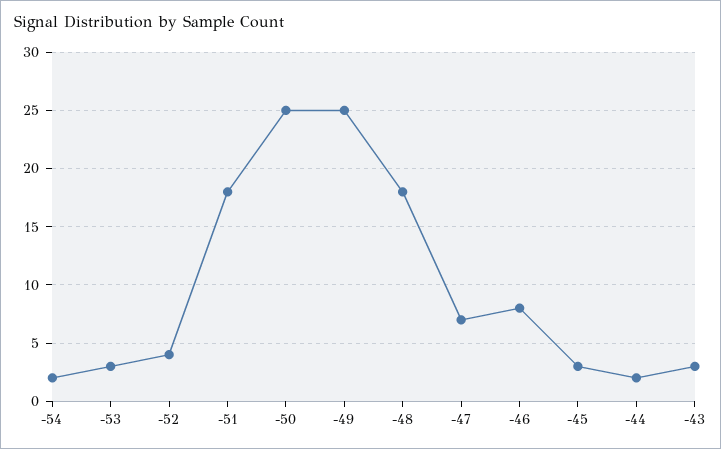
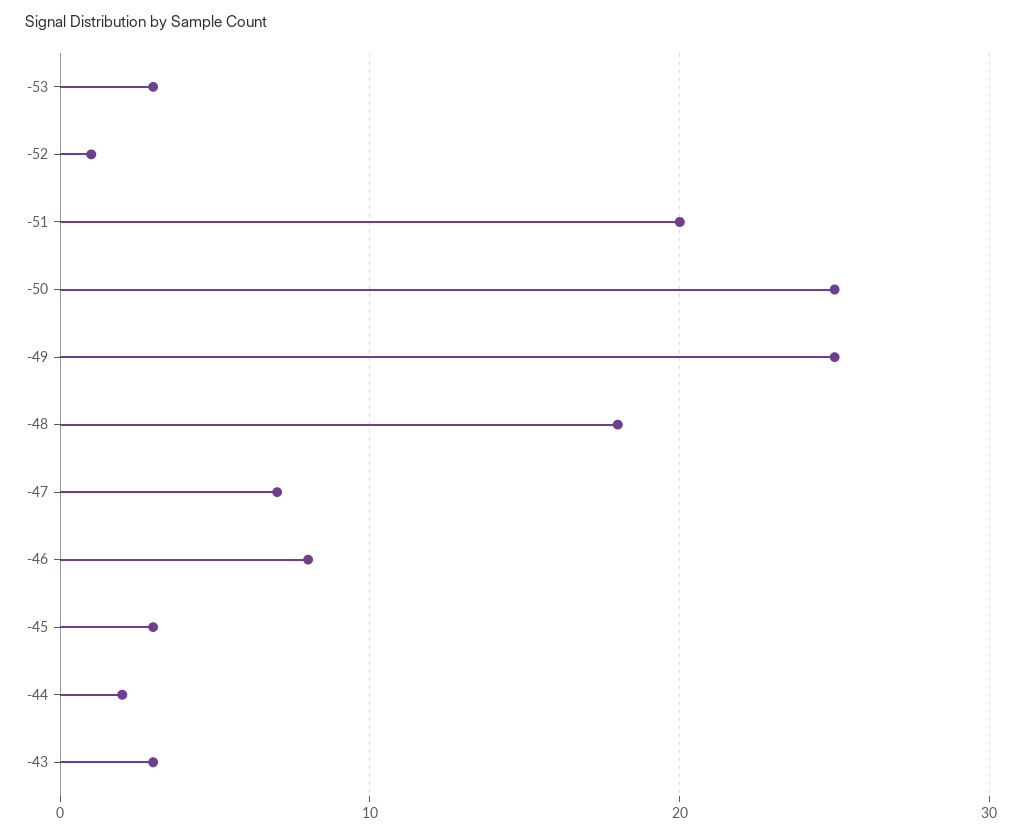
-54: 2 -> none
-52: 4 -> 1
-51: 18 -> 20

